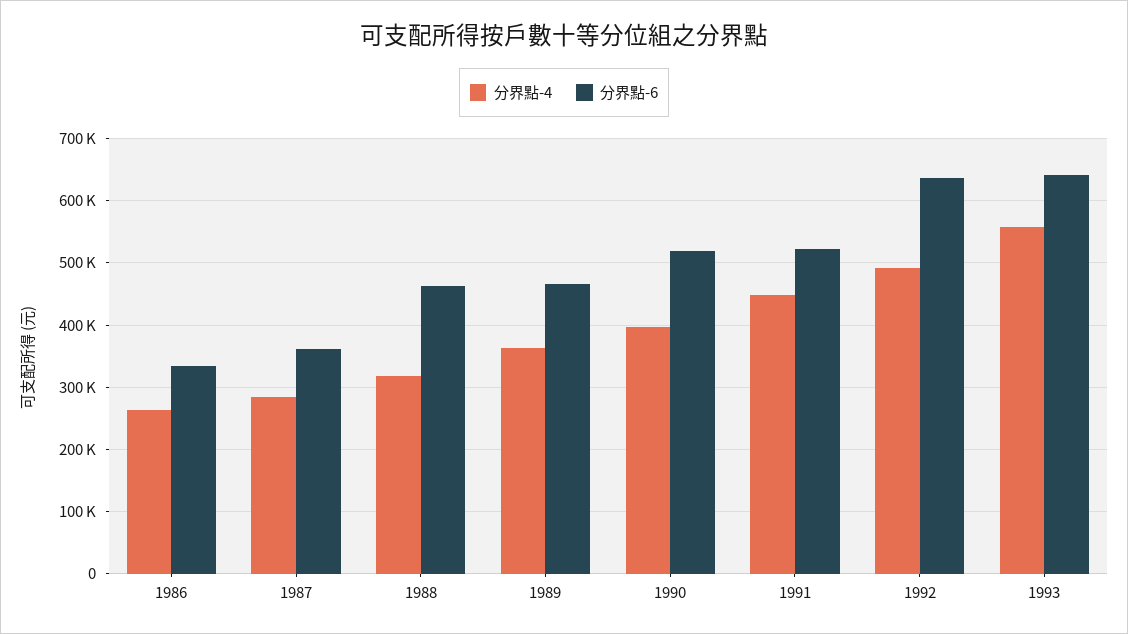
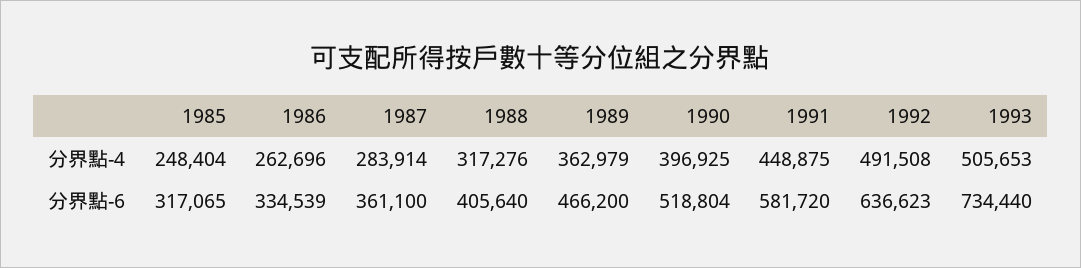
分界點-6, 1988: 460000 -> 405640
分界點-6, 1991: 520000 -> 581720
分界點-4, 1993: 560000 -> 505653
分界點-6, 1993: 640000 -> 734440
分界點-4, 1985: none -> 248404
分界點-6, 1985: none -> 317065

